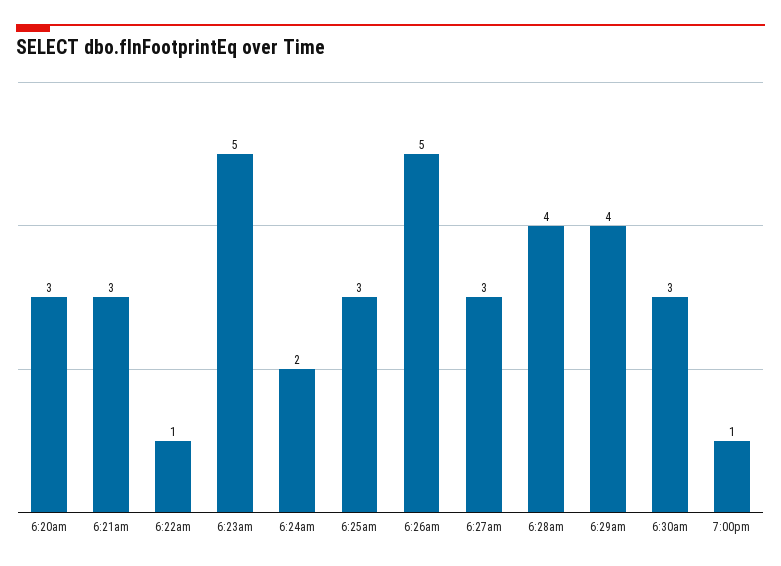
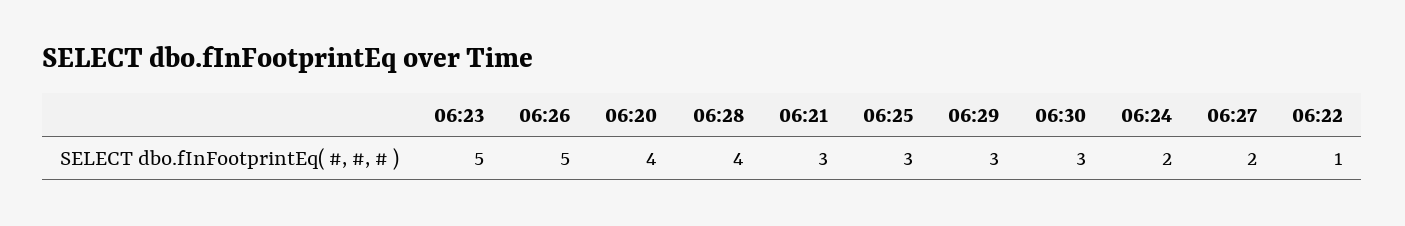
6:20am: 3 -> 4
6:27am: 3 -> 2
6:29am: 4 -> 3
7:00pm: 1 -> none

